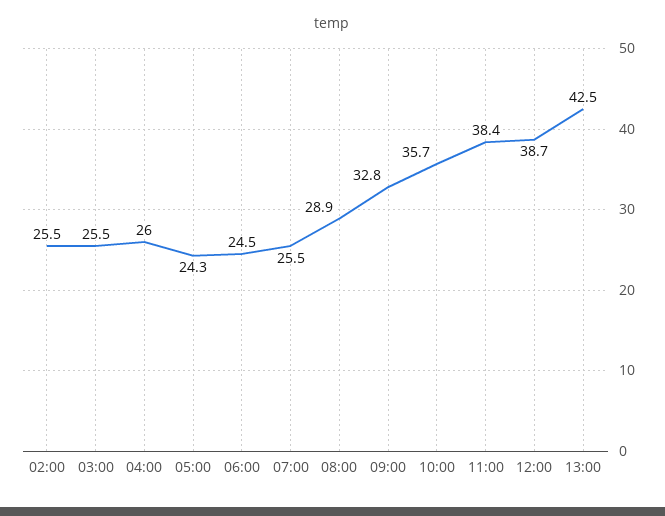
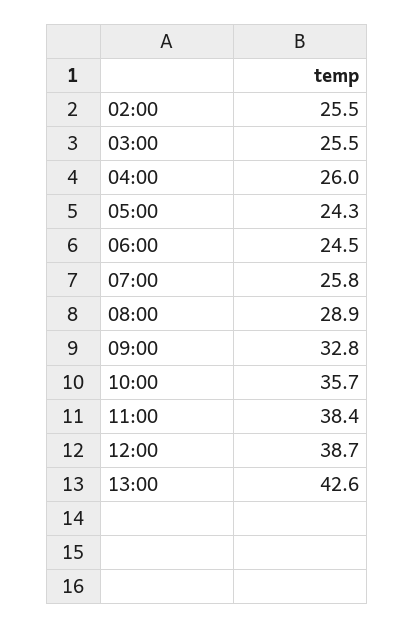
07:00: 25.5 -> 25.8
13:00: 42.5 -> 42.6

